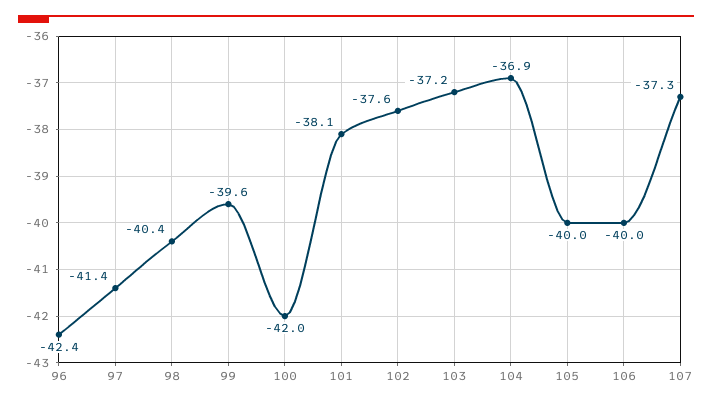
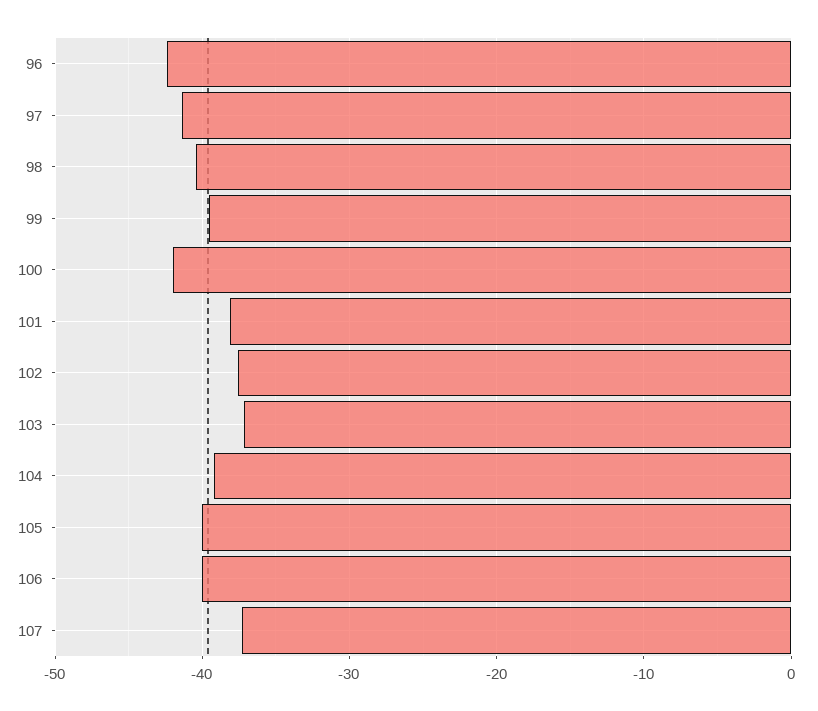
104: -36.9 -> -39

